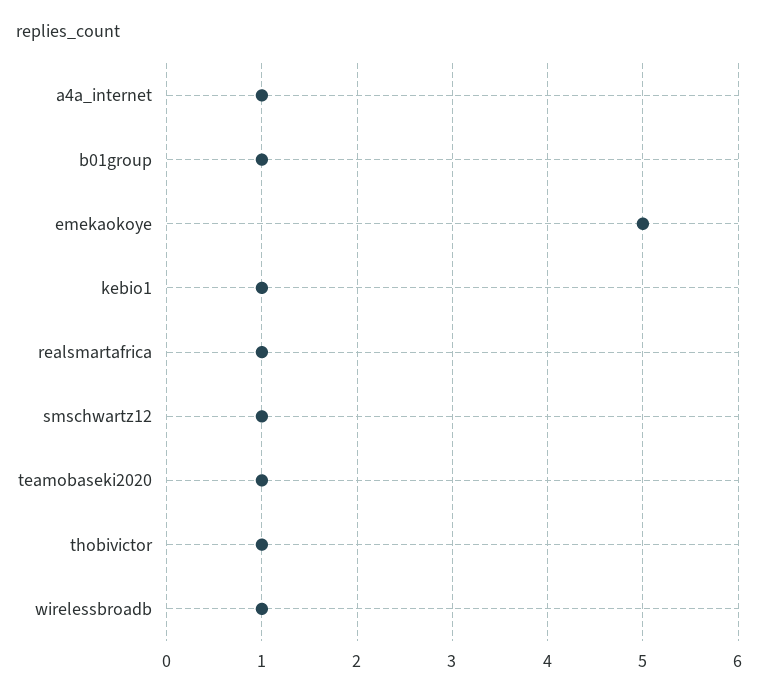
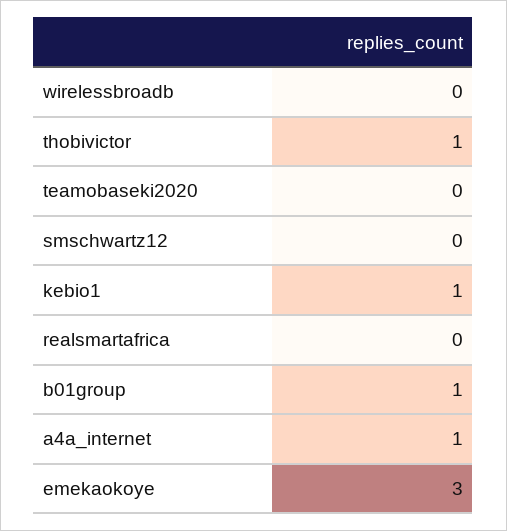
emekaokoye: 5 -> 3
realsmartafrica: 1 -> 0
smschwartz12: 1 -> 0
teamobaseki2020: 1 -> 0
wirelessbroadb: 1 -> 0

